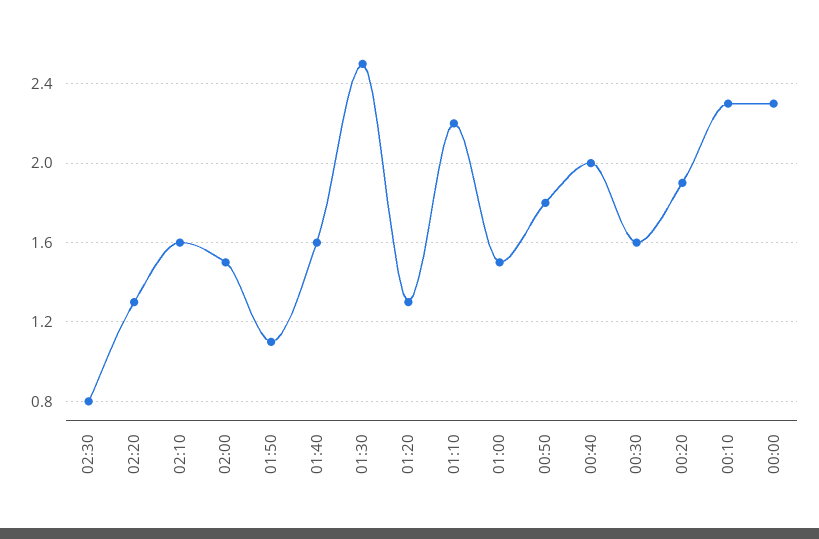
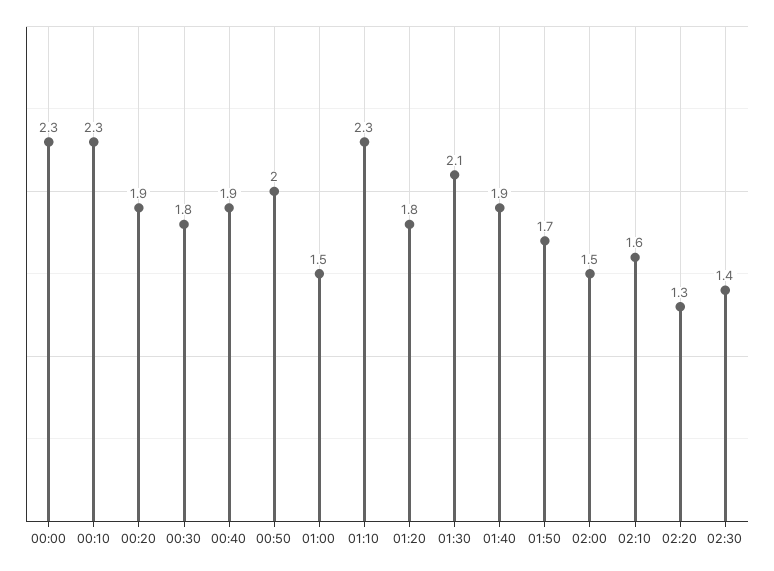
02:30: 0.8 -> 1.4
01:50: 1.1 -> 1.7
01:40: 1.6 -> 1.9
01:30: 2.5 -> 2.1
01:20: 1.3 -> 1.8
01:10: 2.2 -> 2.3
00:50: 1.8 -> 2
00:40: 2 -> 1.9
00:30: 1.6 -> 1.8

